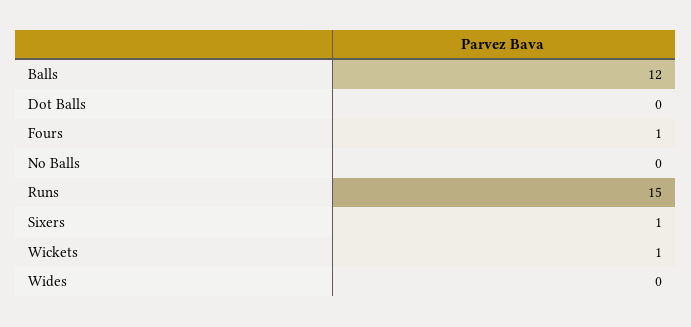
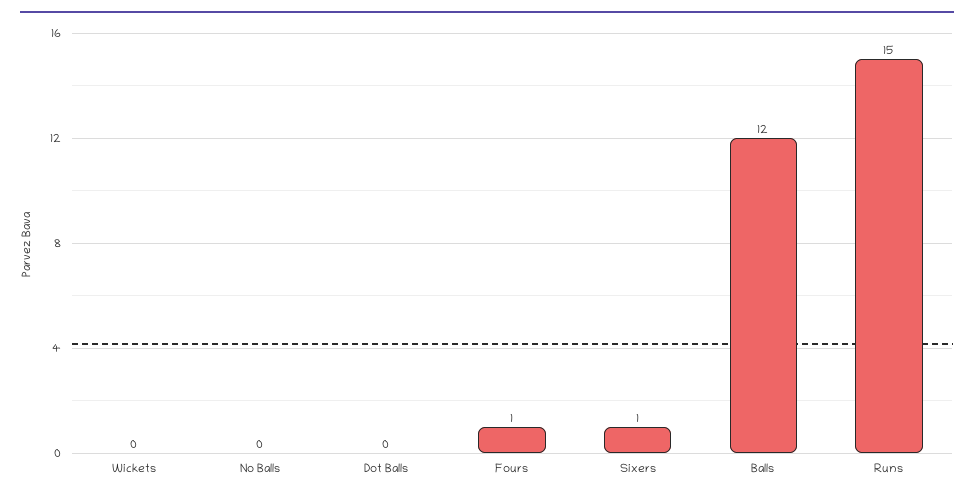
Wickets: 1 -> 0
Wides: 0 -> none

